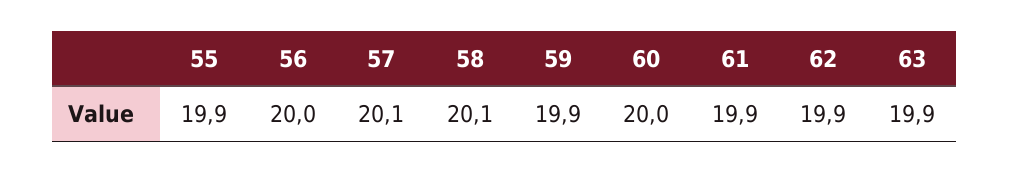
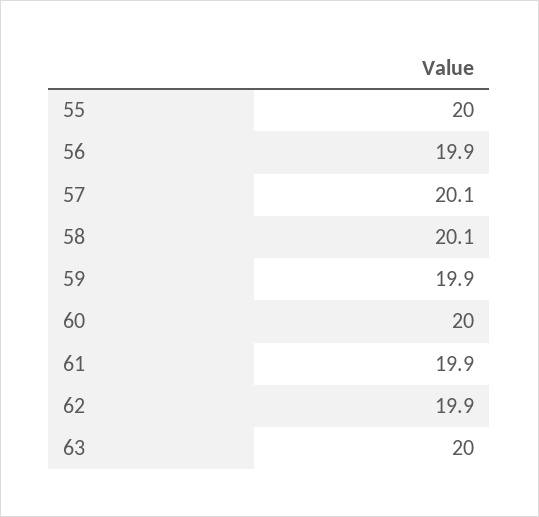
55: 19.9 -> 20
56: 20 -> 19.9
63: 19.9 -> 20

